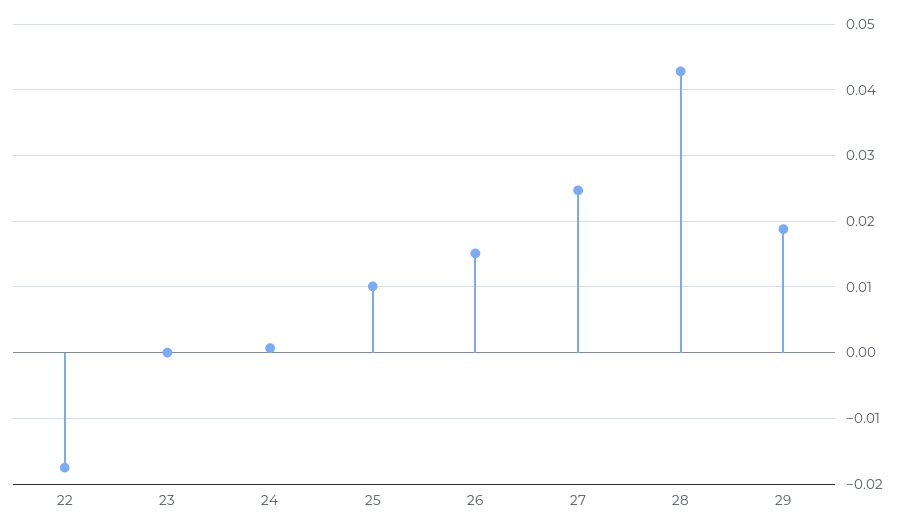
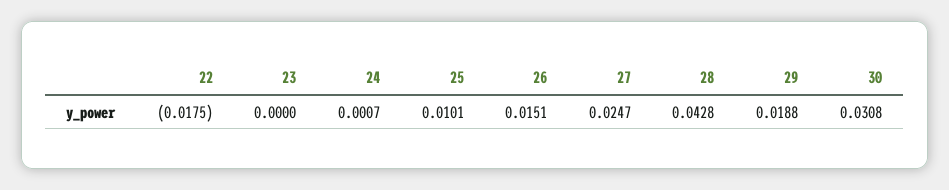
30: none -> 0.0308

